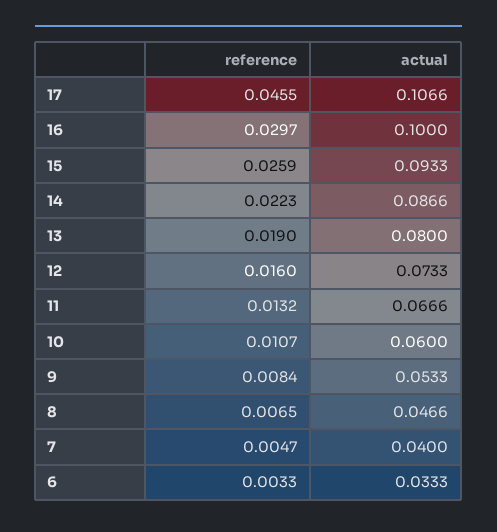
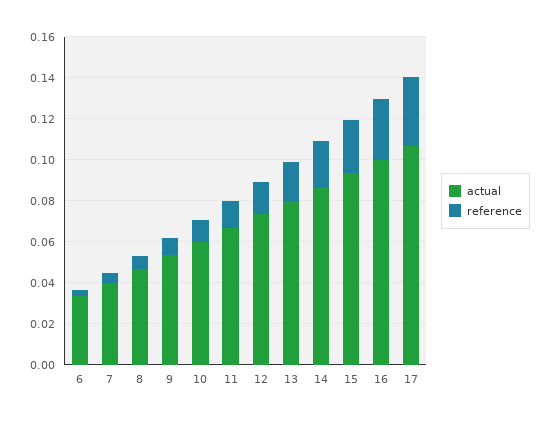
reference, 17: 0.0455 -> 0.035

